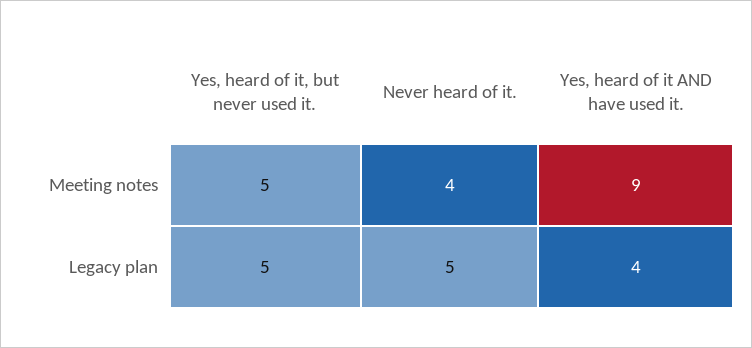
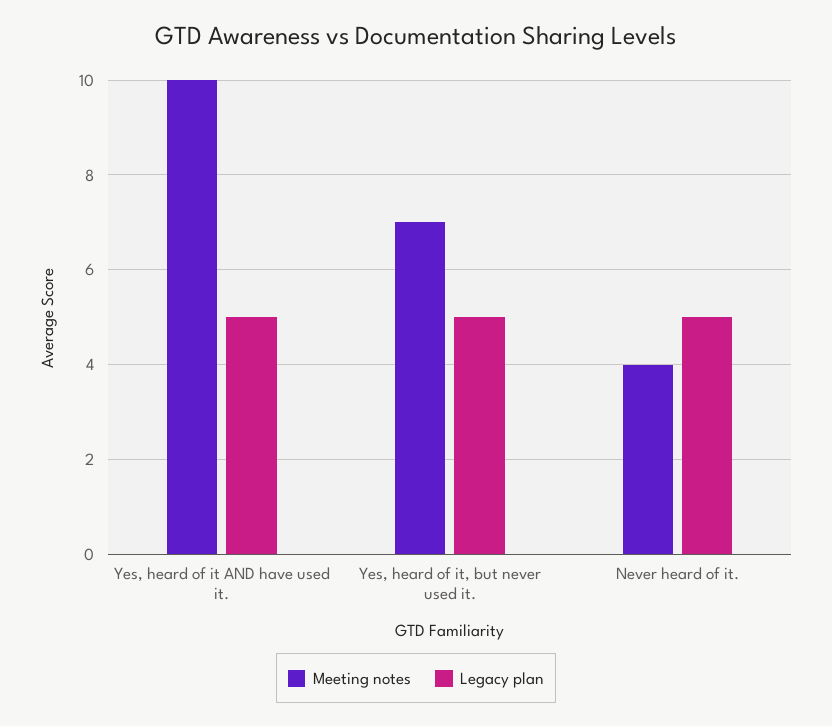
Meeting notes, Yes, heard of it, but never used it.: 5 -> 7
Meeting notes, Yes, heard of it AND have used it.: 9 -> 10
Legacy plan, Yes, heard of it AND have used it.: 4 -> 5

